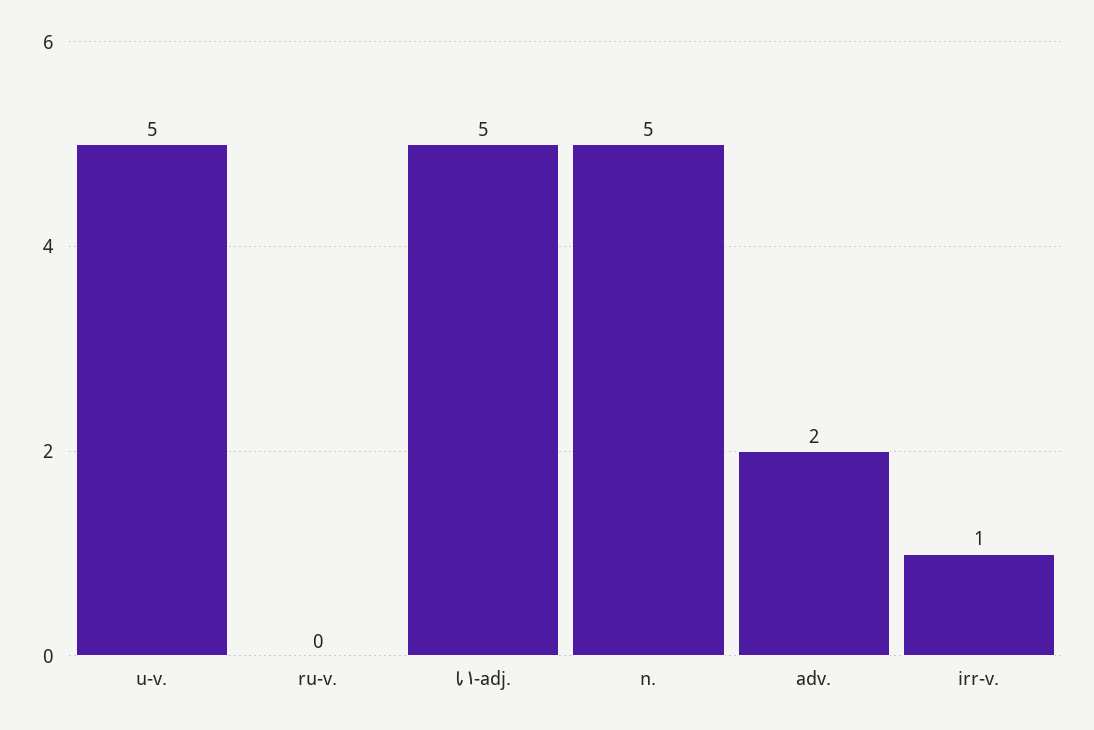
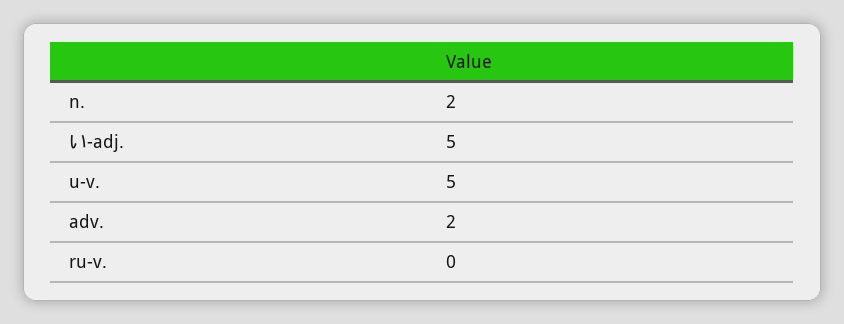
n.: 5 -> 2
irr-v.: 1 -> none

